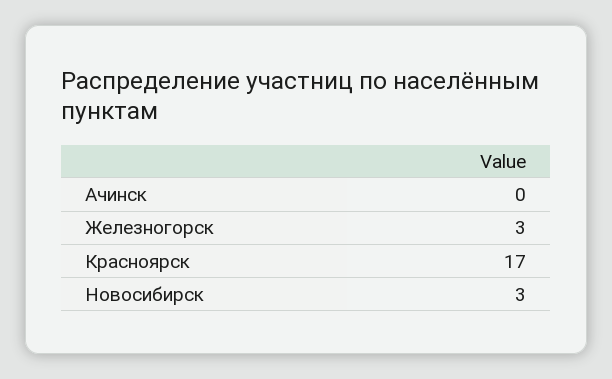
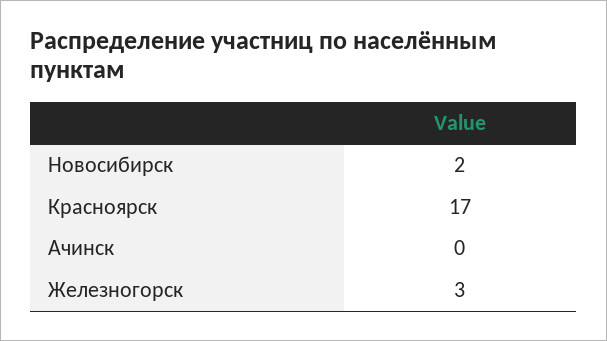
Новосибирск: 3 -> 2

